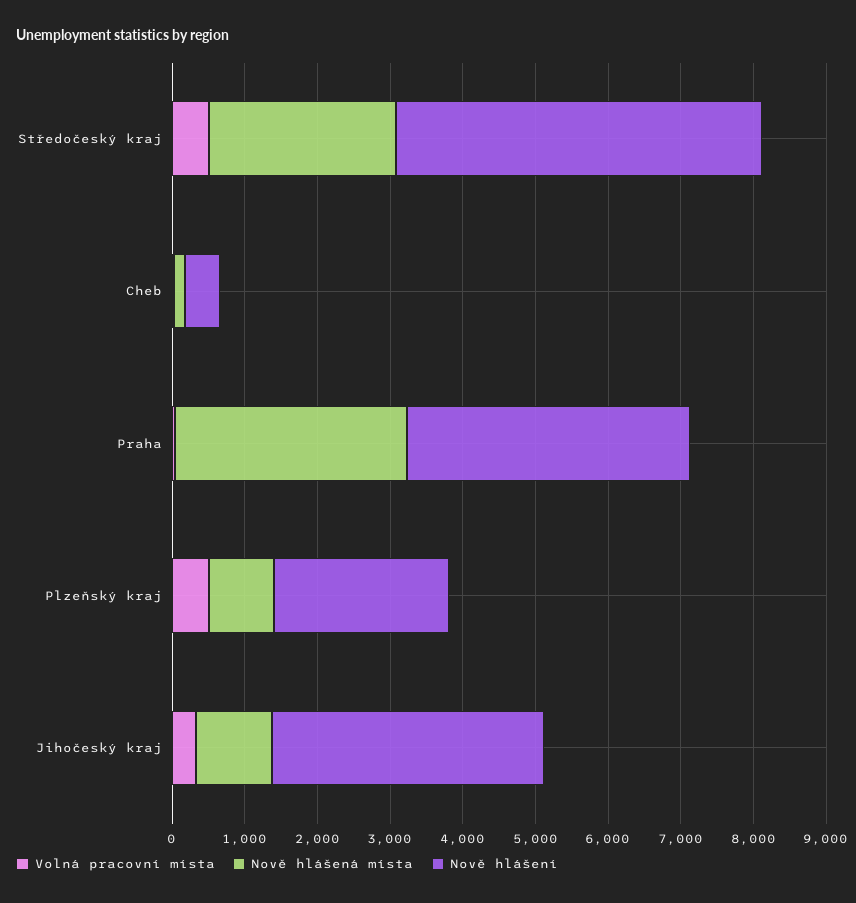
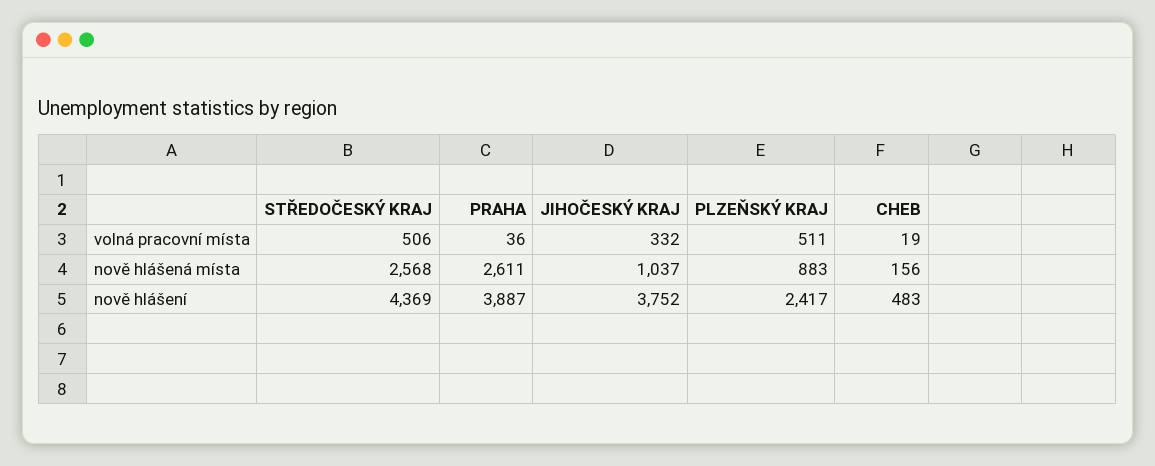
Nově hlášení, Středočeský kraj: 5000 -> 4369
Nově hlášená místa, Praha: 3200 -> 2611

